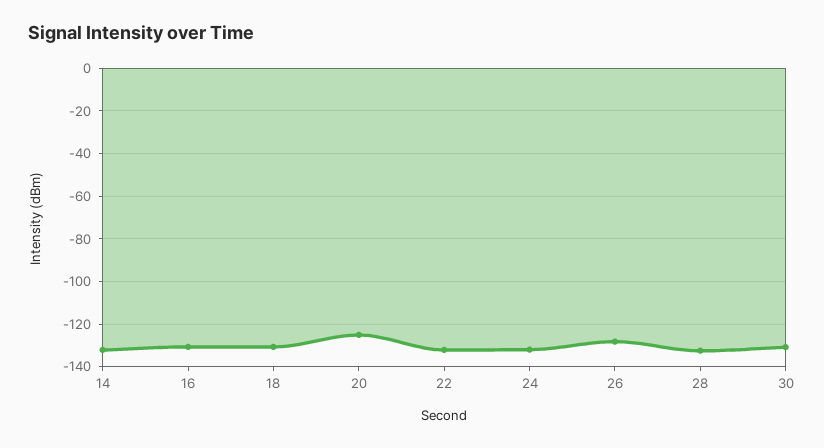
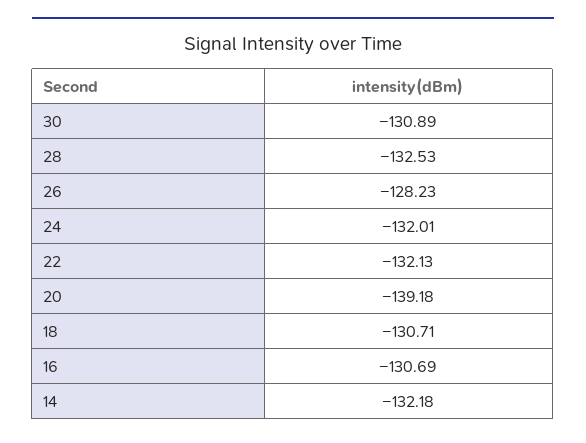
20: -125 -> -139.18

